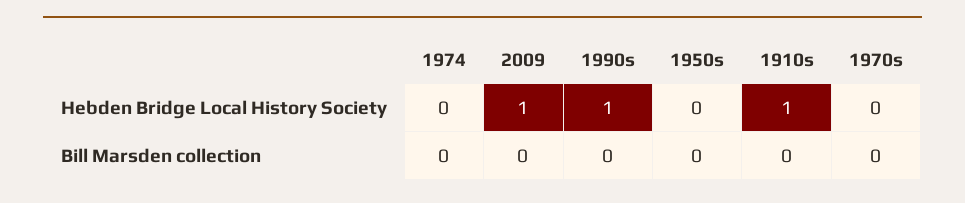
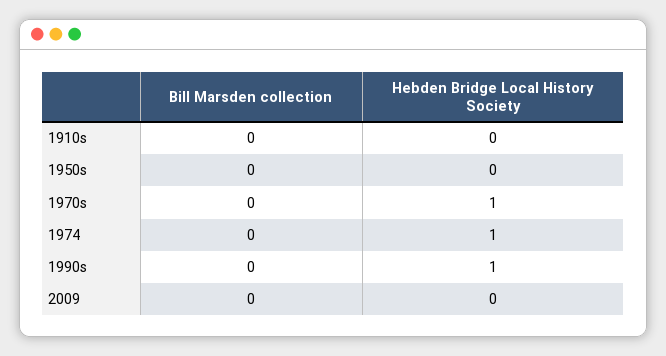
1974, Hebden Bridge Local History Society: 0 -> 1
2009, Hebden Bridge Local History Society: 1 -> 0
1910s, Hebden Bridge Local History Society: 1 -> 0
1970s, Hebden Bridge Local History Society: 0 -> 1

